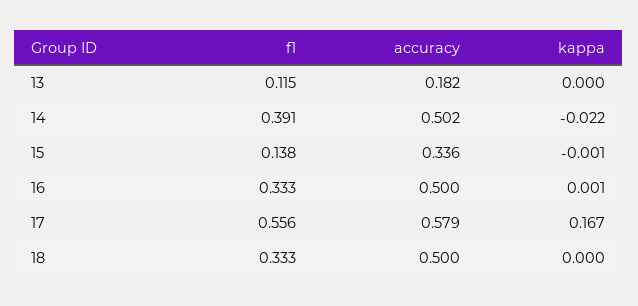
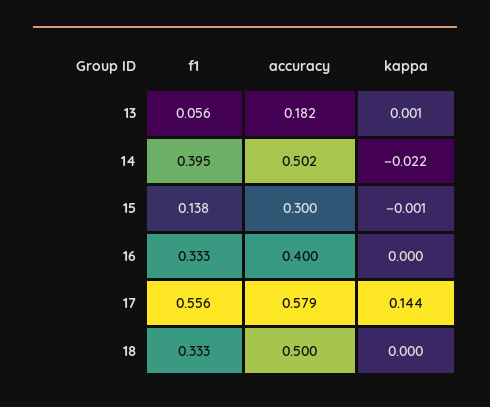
f1, 13: 0.115 -> 0.056
kappa, 13: 0 -> 0.001
f1, 14: 0.391 -> 0.395
accuracy, 15: 0.336 -> 0.3
accuracy, 16: 0.5 -> 0.4
kappa, 16: 0.001 -> 0
kappa, 17: 0.167 -> 0.144

